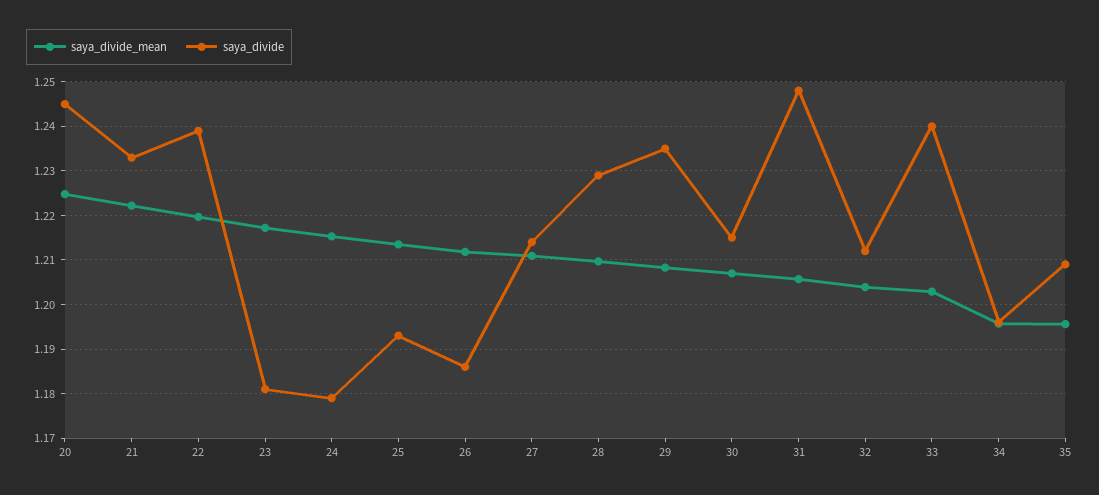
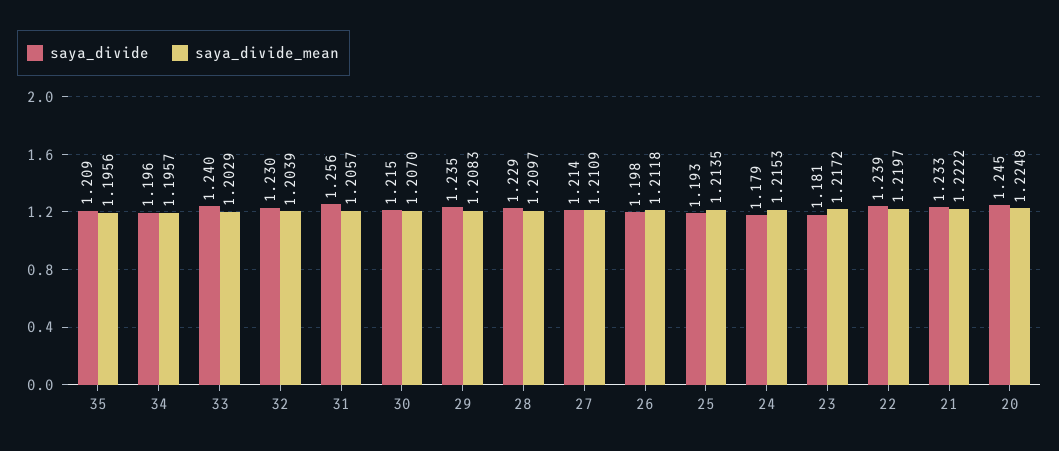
saya_divide, 26: 1.186 -> 1.198
saya_divide, 31: 1.248 -> 1.256
saya_divide, 32: 1.212 -> 1.23

